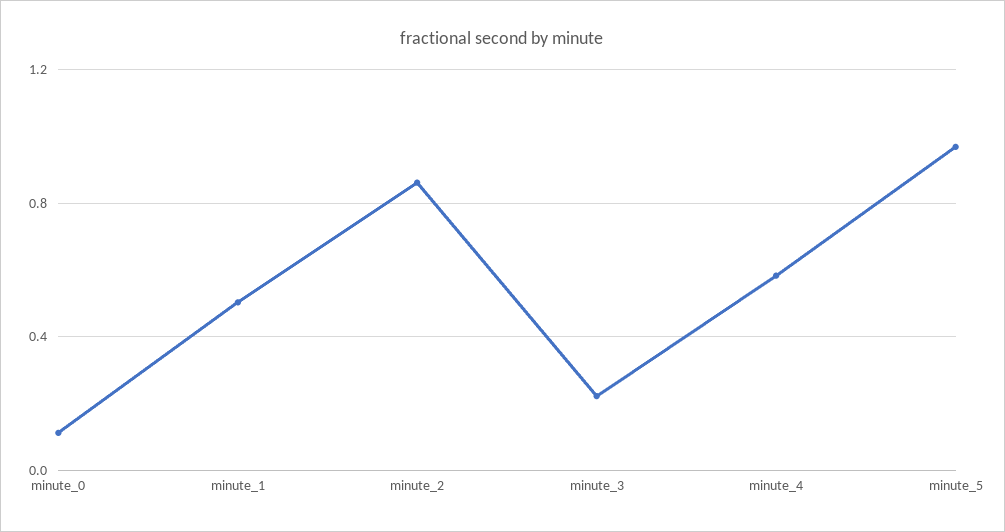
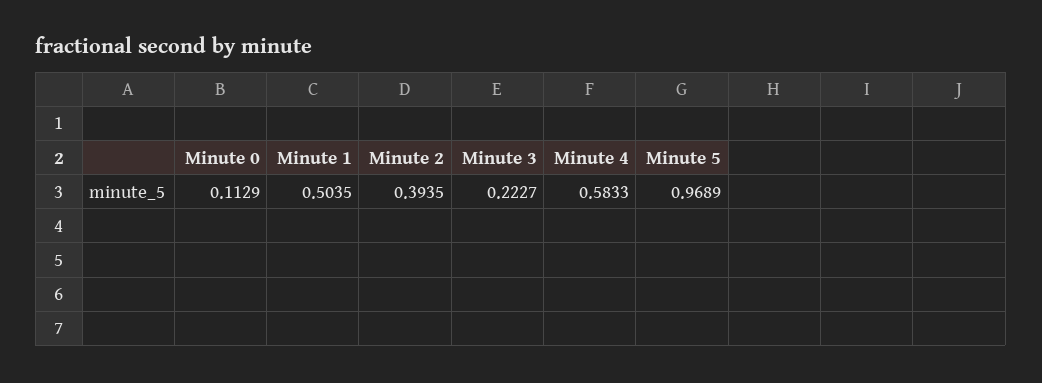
minute_2: 0.85 -> 0.3935

